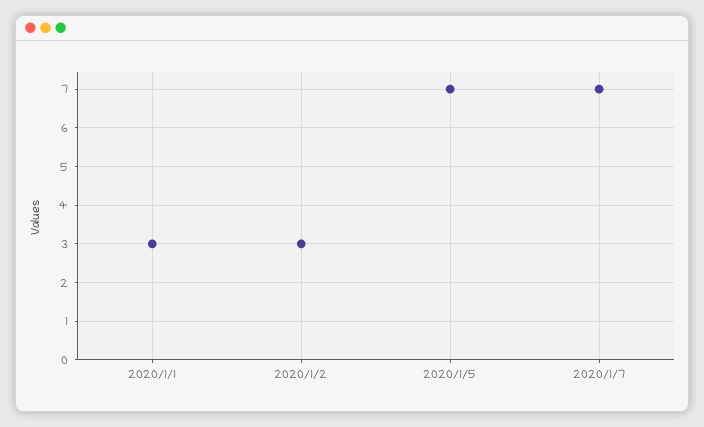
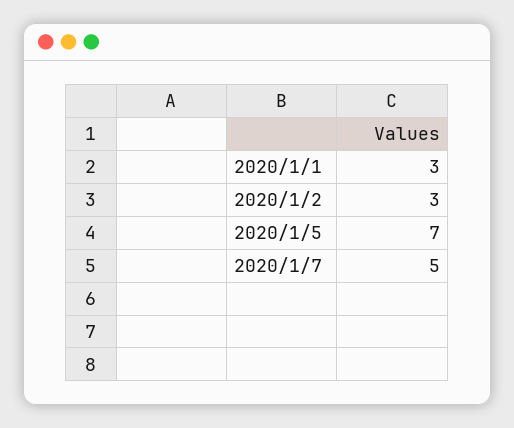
2020/1/7: 7 -> 5

